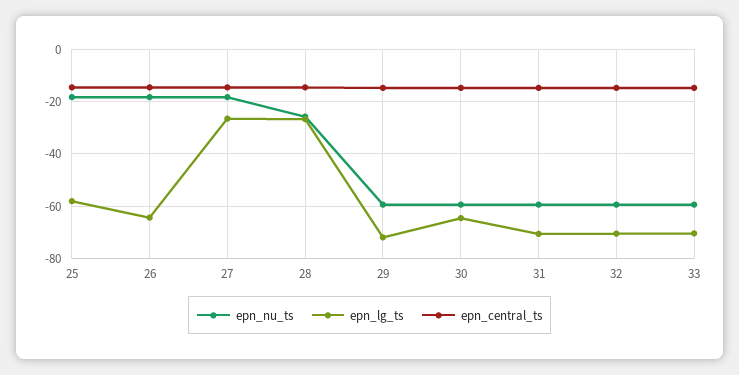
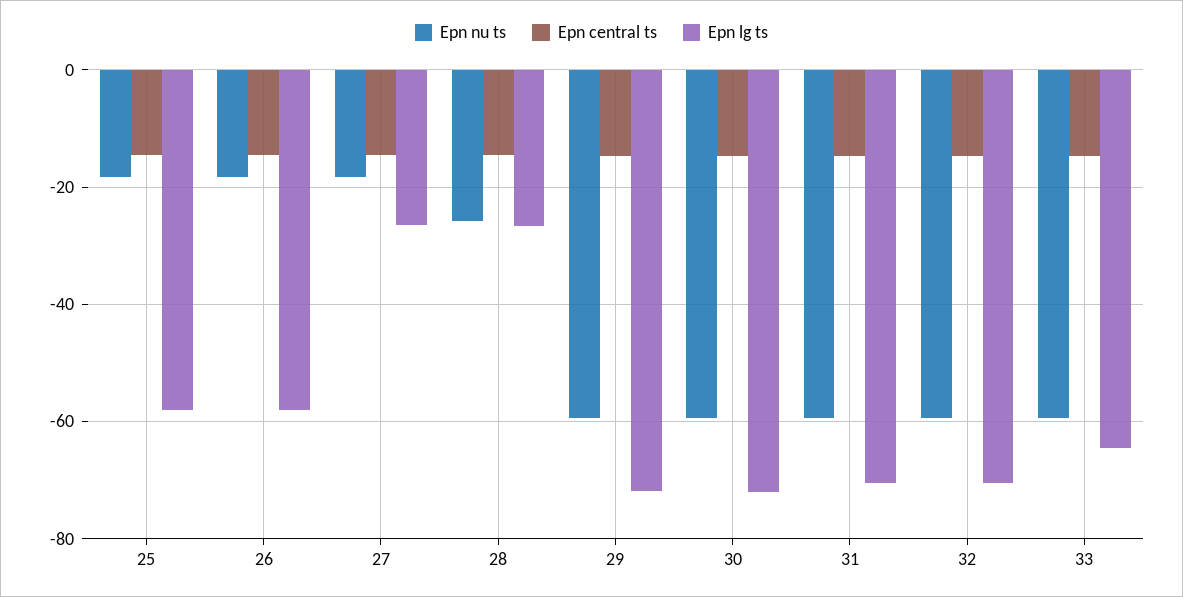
epn_lg_ts, 26: -65 -> -58
epn_lg_ts, 30: -65 -> -72
epn_lg_ts, 33: -70 -> -64

